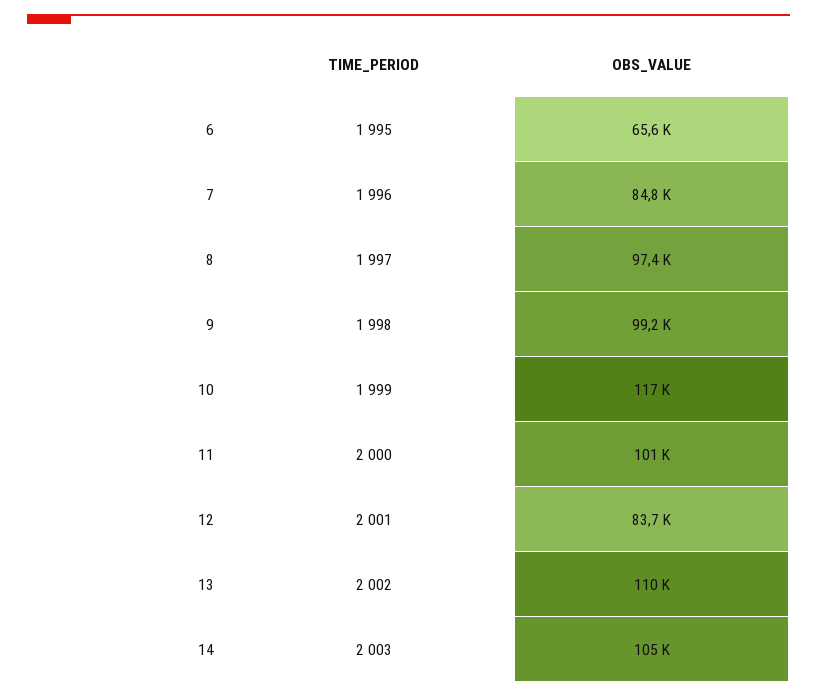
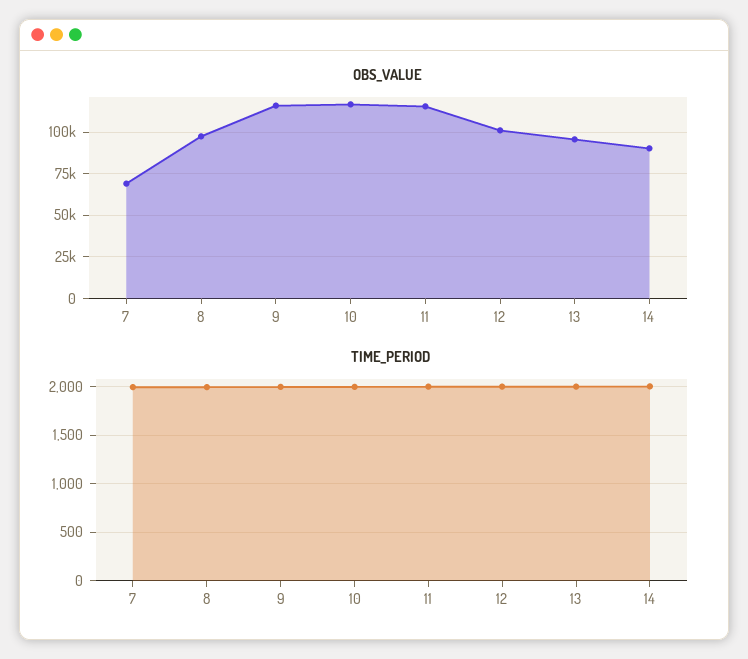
TIME_PERIOD, 6: 1995 -> none
OBS_VALUE, 6: 65600 -> none
OBS_VALUE, 7: 84800 -> 70000
OBS_VALUE, 9: 99200 -> 115000
OBS_VALUE, 11: 101000 -> 115000
OBS_VALUE, 12: 83700 -> 100000
OBS_VALUE, 13: 110000 -> 95000
OBS_VALUE, 14: 105000 -> 90000

